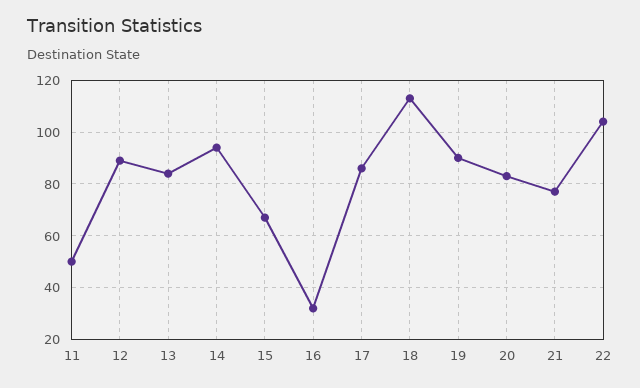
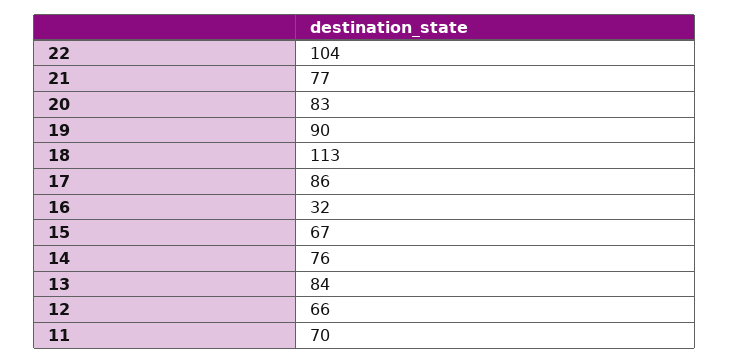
11: 50 -> 70
12: 90 -> 66
14: 95 -> 76

